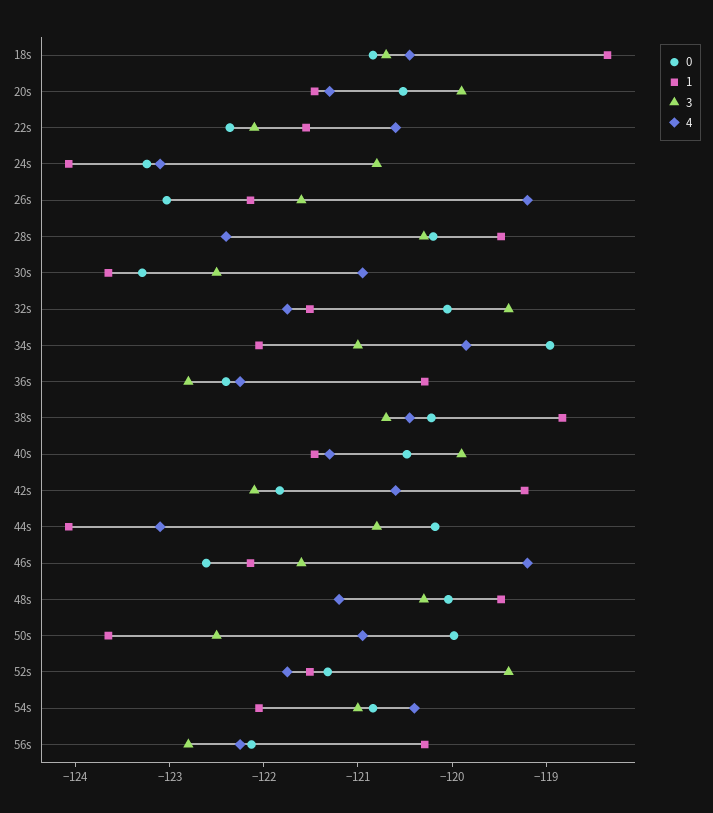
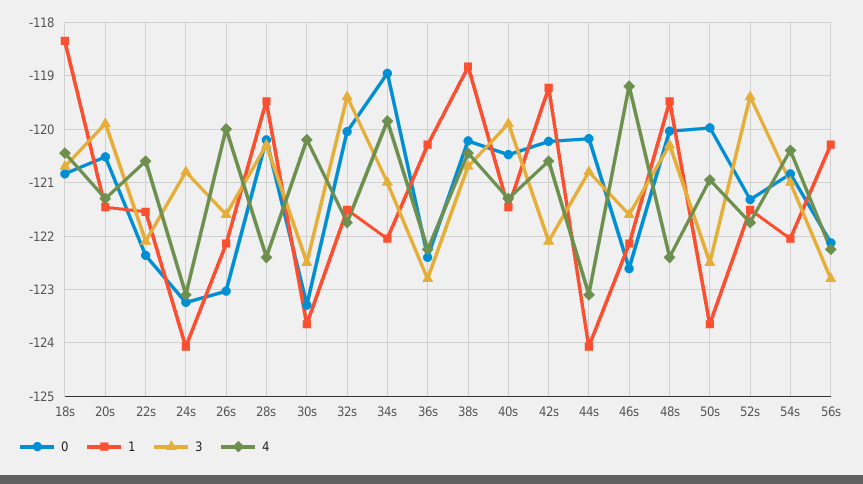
4, 26s: -119.2 -> -120
4, 30s: -121 -> -120.2
0, 42s: -121.8 -> -120.2
4, 48s: -121.2 -> -122.4

